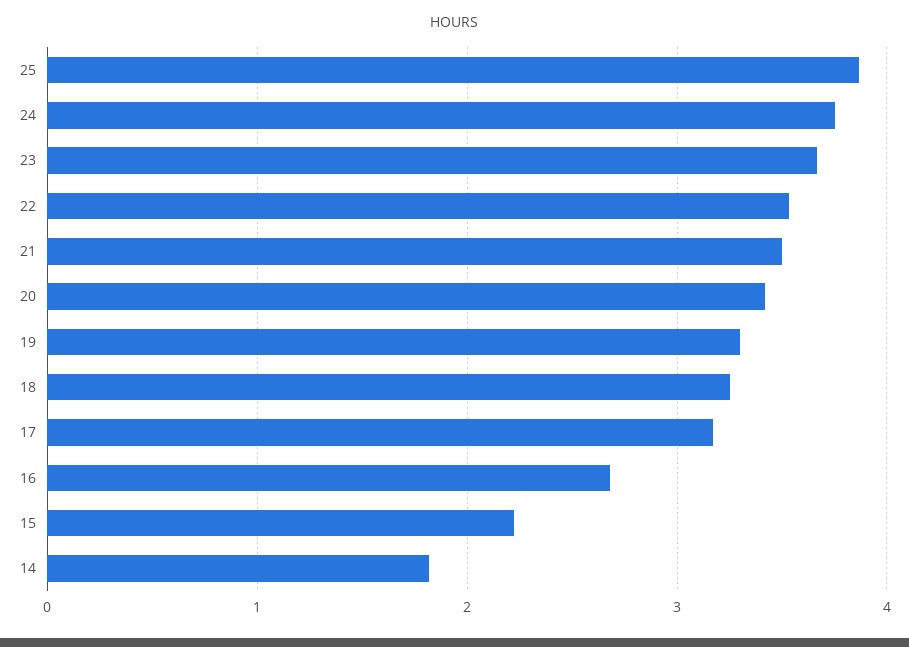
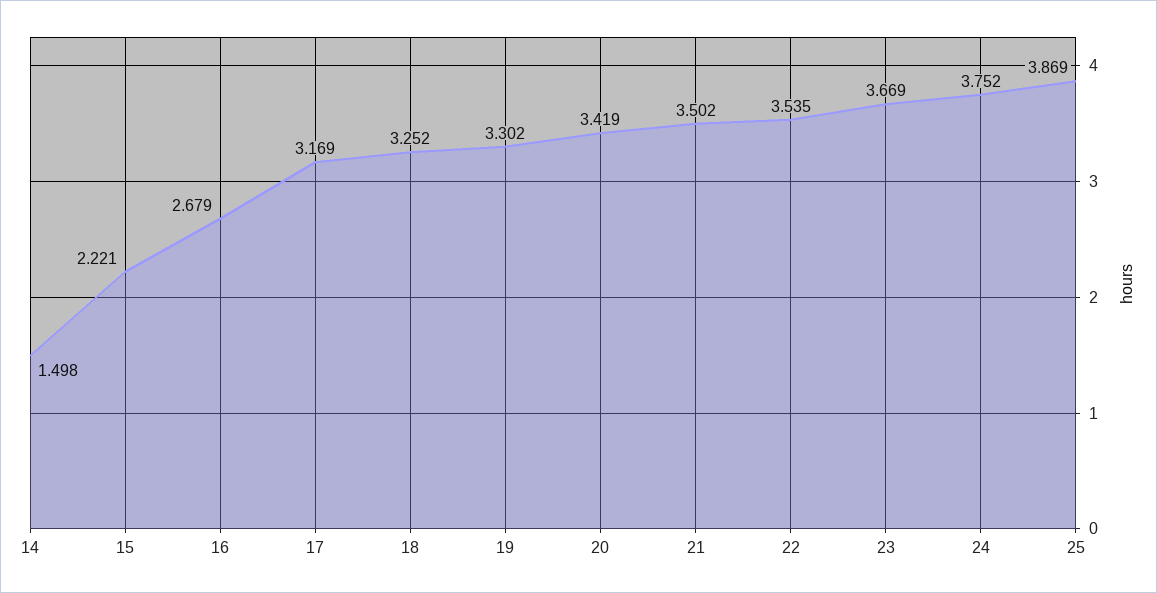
14: 1.8 -> 1.498

